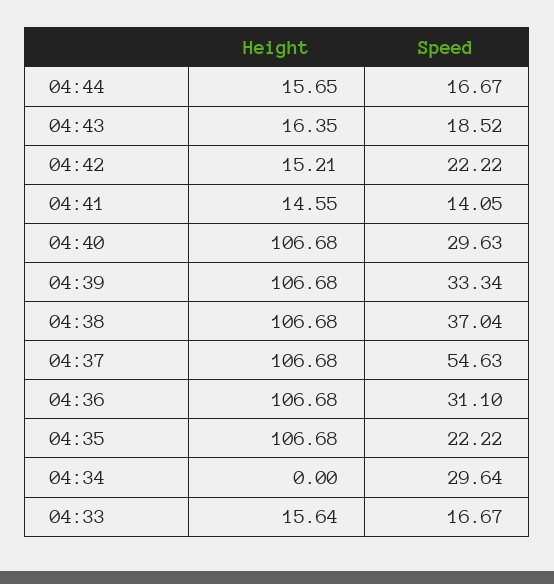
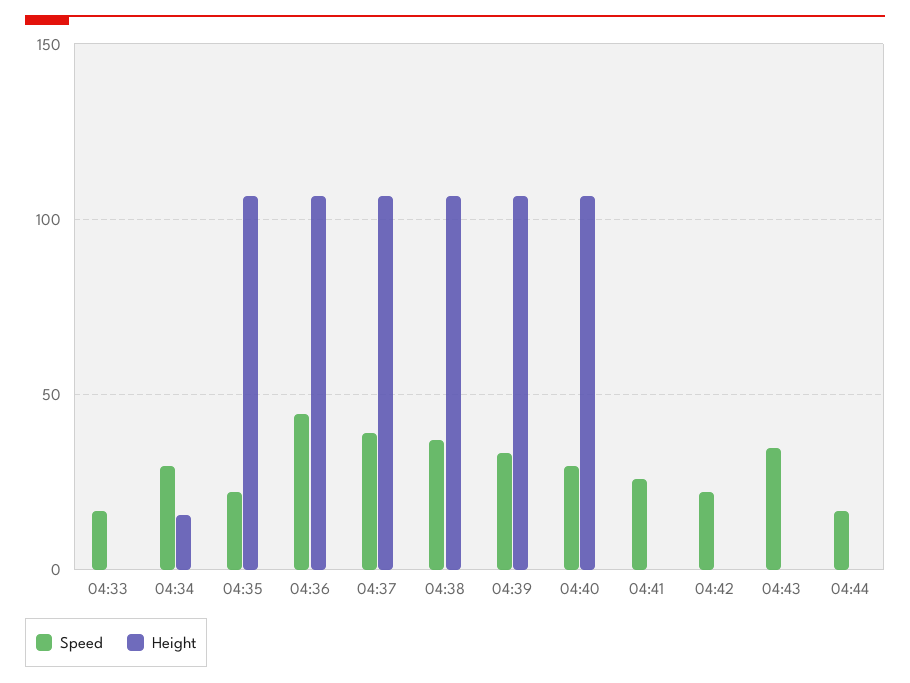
Height, 04:44: 15.65 -> 0
Height, 04:43: 16.35 -> 0
Speed, 04:43: 18.52 -> 35
Height, 04:42: 15.21 -> 0
Height, 04:41: 14.55 -> 0
Speed, 04:41: 14.05 -> 25
Speed, 04:37: 54.63 -> 40
Speed, 04:36: 31.1 -> 45
Height, 04:34: 0 -> 15
Height, 04:33: 15.64 -> 0

